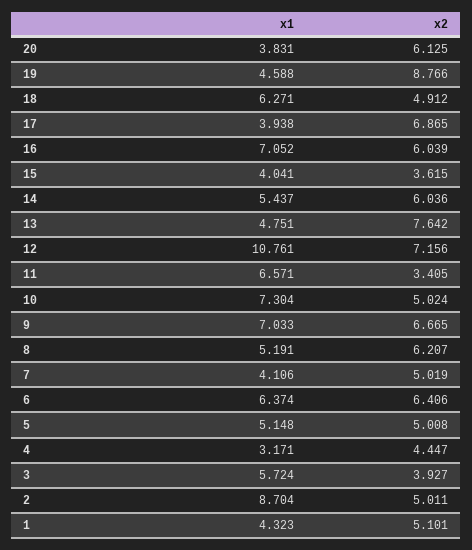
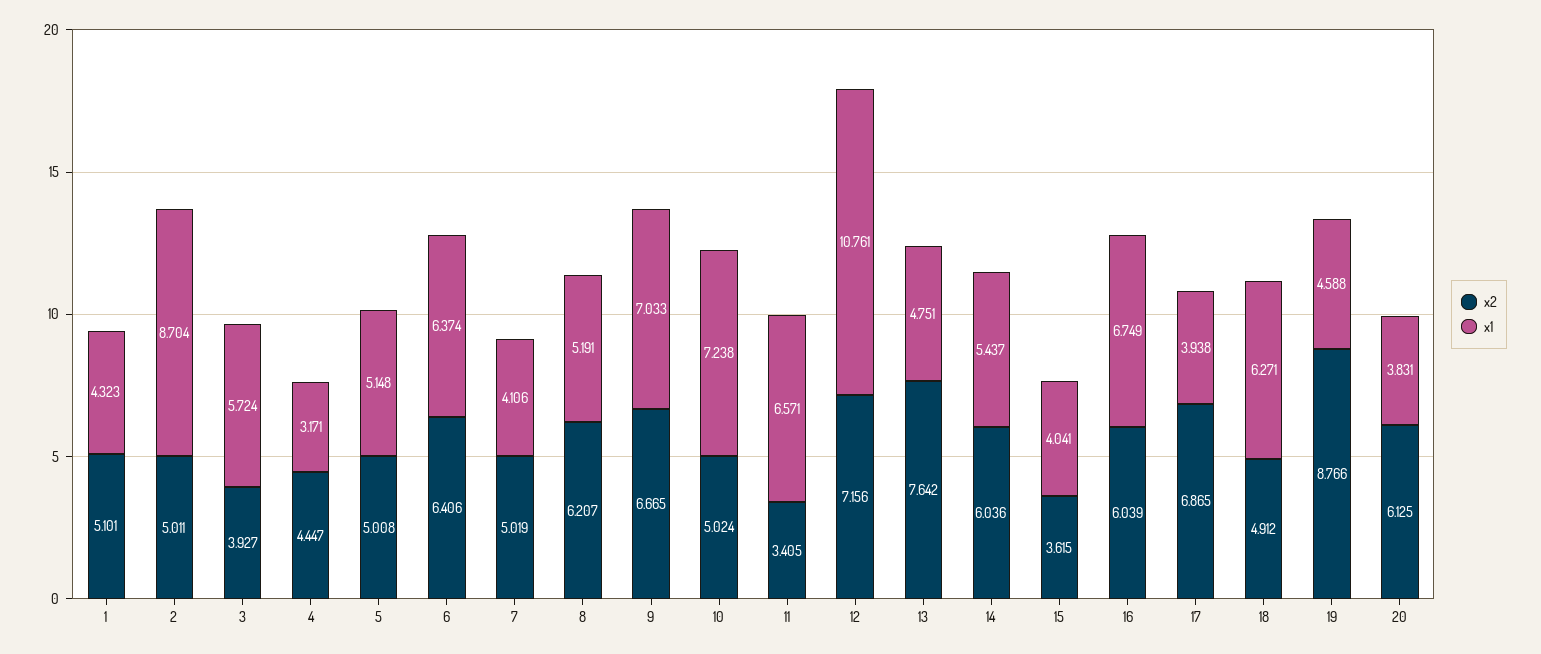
x1, 16: 7.052 -> 6.749
x1, 10: 7.304 -> 7.238

